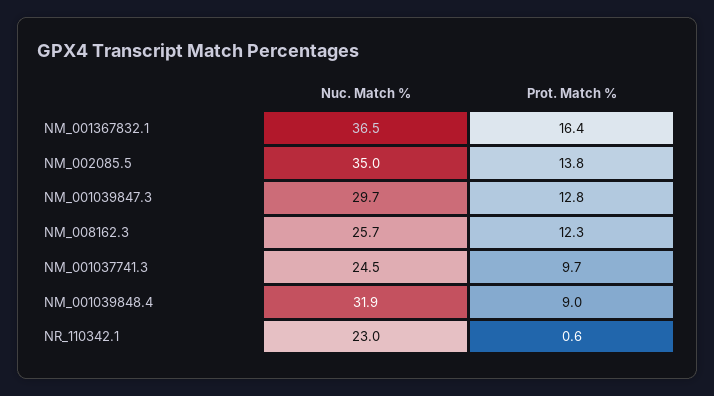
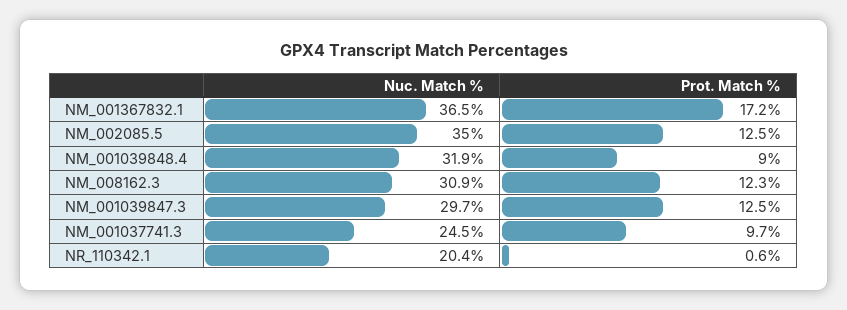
Prot. Match %, NM_001367832.1: 16.4 -> 17.2
Prot. Match %, NM_002085.5: 13.8 -> 12.5
Prot. Match %, NM_001039847.3: 12.8 -> 12.5
Nuc. Match %, NM_008162.3: 25.7 -> 30.9
Nuc. Match %, NR_110342.1: 23 -> 20.4

